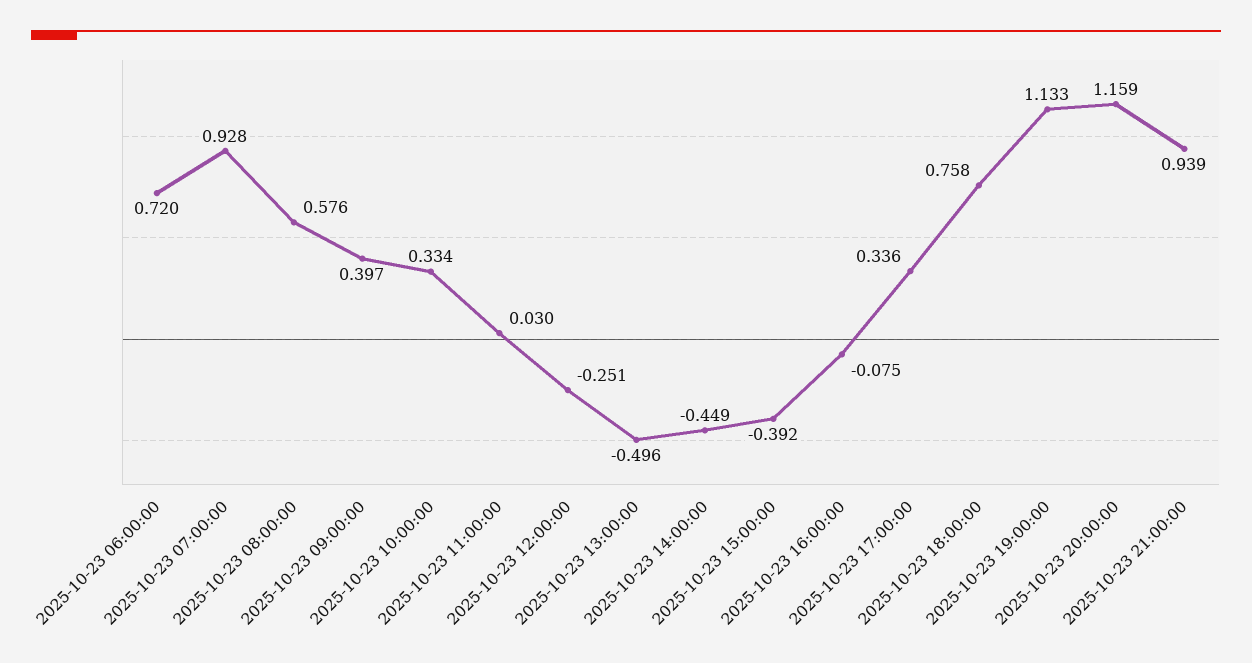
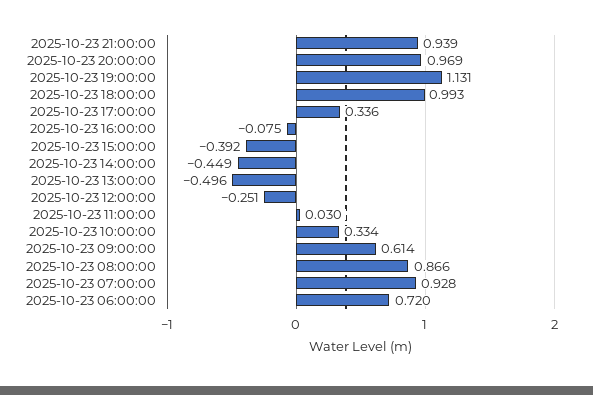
2025-10-23 08:00:00: 0.576 -> 0.866
2025-10-23 09:00:00: 0.397 -> 0.614
2025-10-23 18:00:00: 0.758 -> 0.993
2025-10-23 19:00:00: 1.133 -> 1.131
2025-10-23 20:00:00: 1.159 -> 0.969

